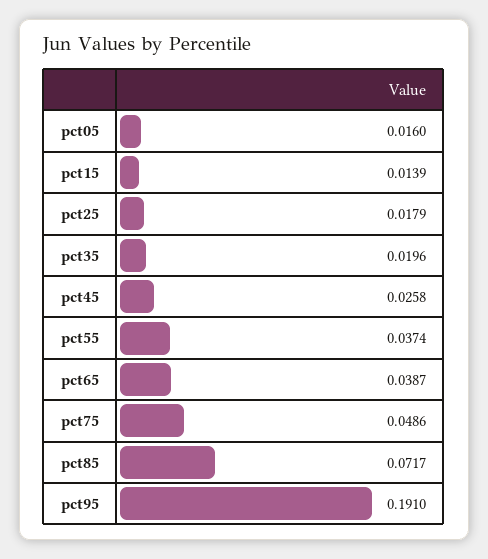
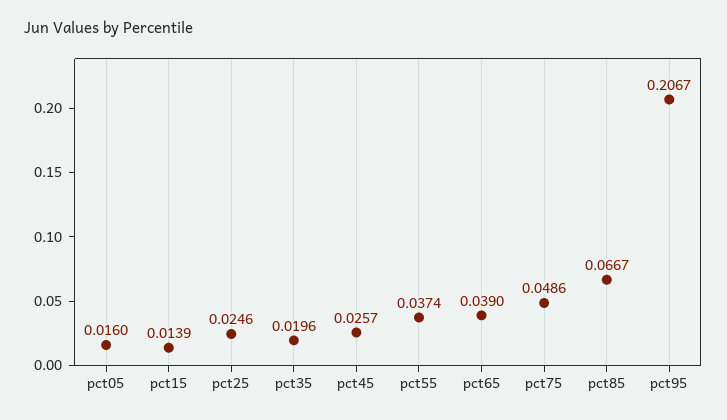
pct25: 0.0179 -> 0.0246
pct45: 0.0258 -> 0.0257
pct65: 0.0387 -> 0.039
pct85: 0.0717 -> 0.0667
pct95: 0.191 -> 0.2067

